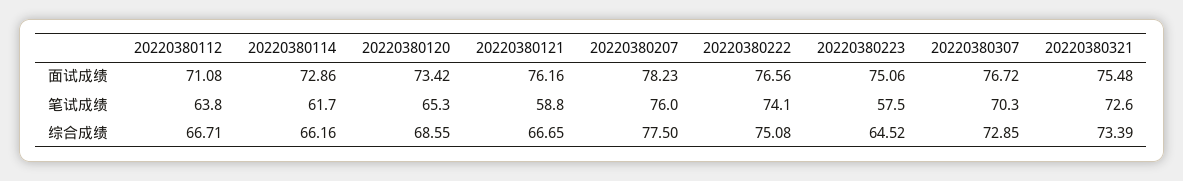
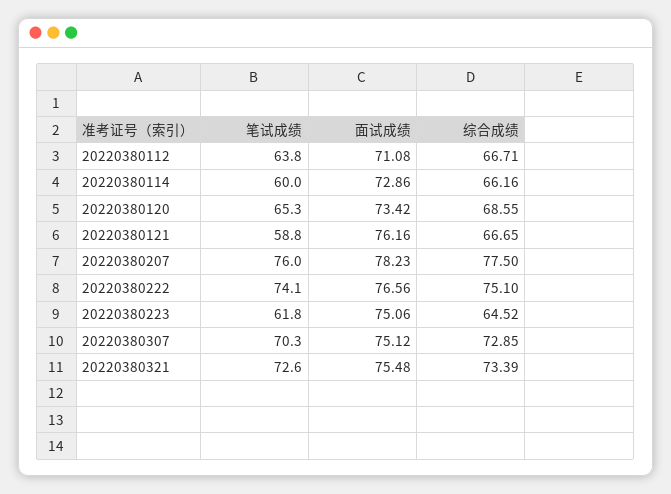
20220380307, 面试成绩: 76.72 -> 75.12
20220380114, 笔试成绩: 61.7 -> 60
20220380223, 笔试成绩: 57.5 -> 61.8
20220380222, 综合成绩: 75.08 -> 75.1

